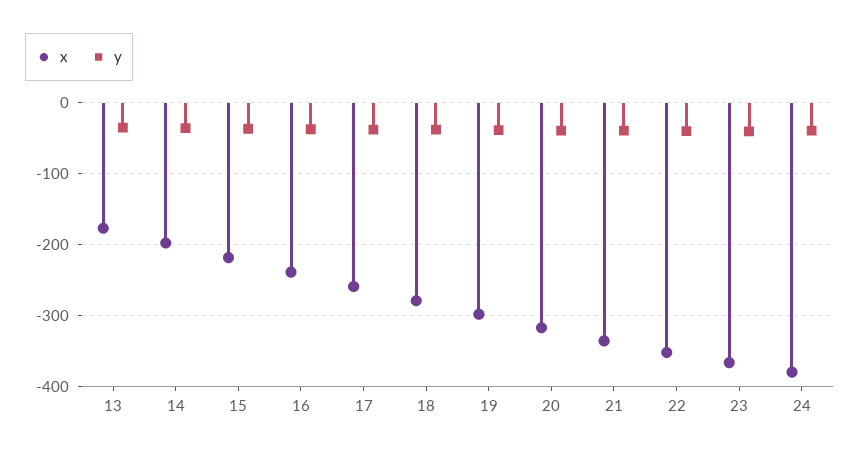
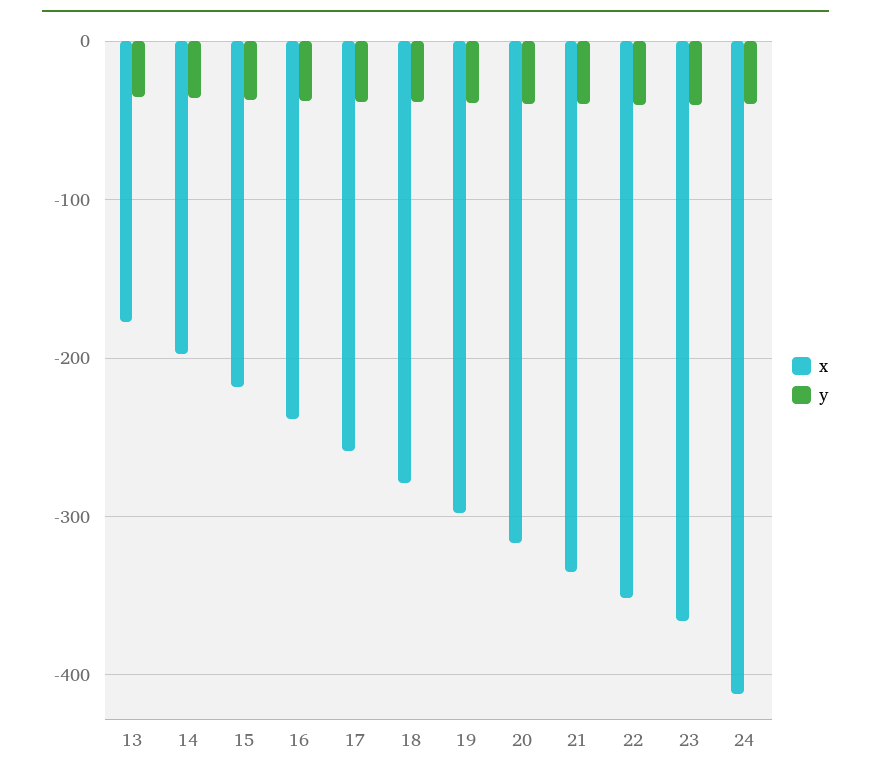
x, 24: -380 -> -410

